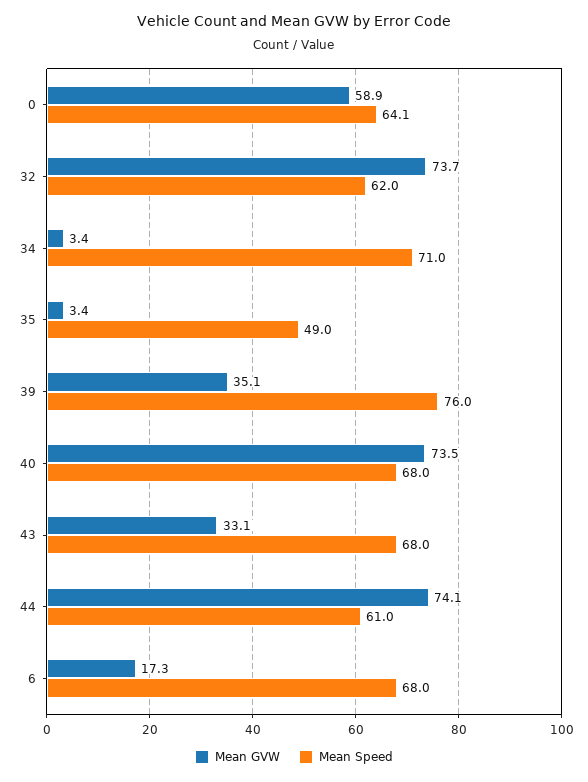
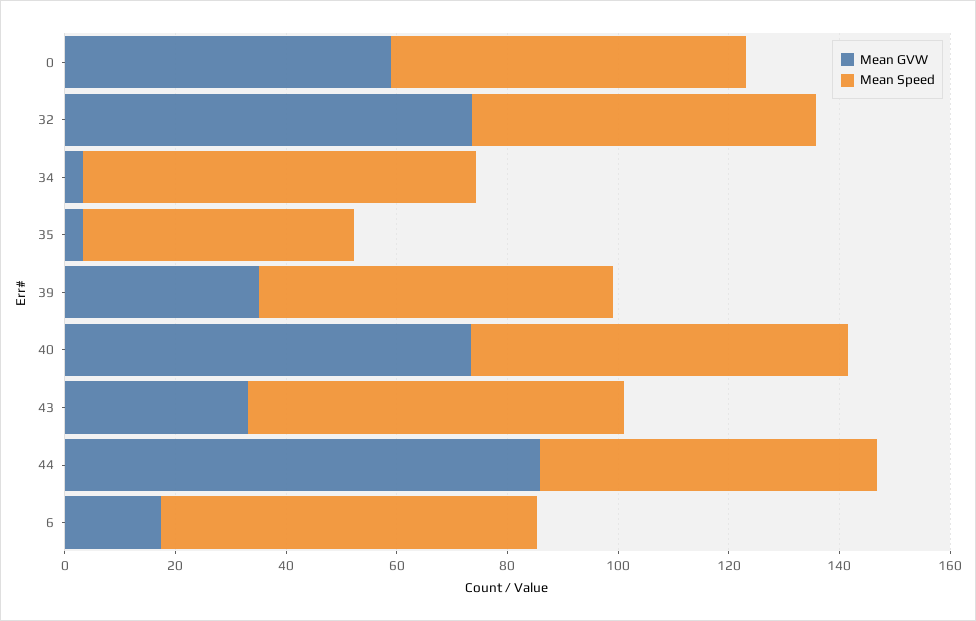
Mean Speed, 39: 76 -> 65
Mean GVW, 44: 74.1 -> 85

